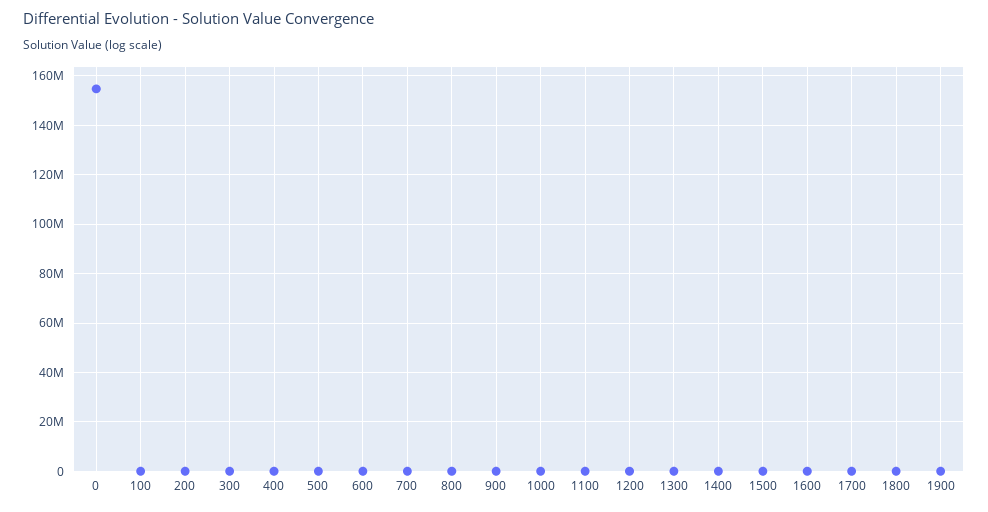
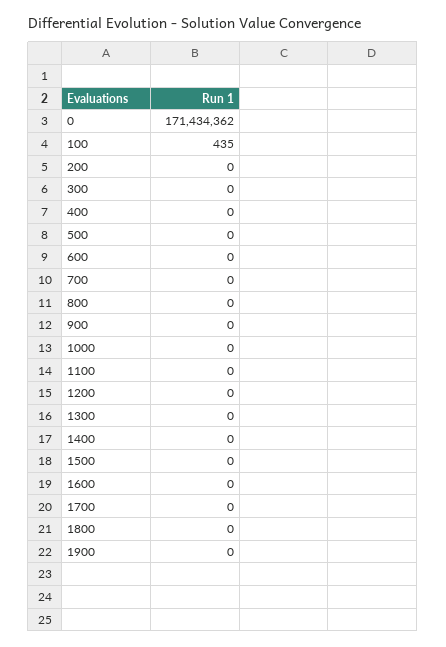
0: 155000000 -> 171434362

